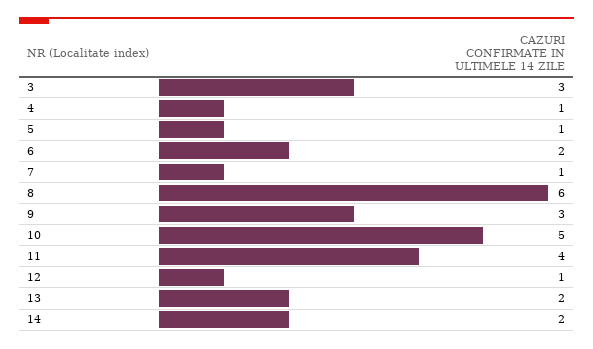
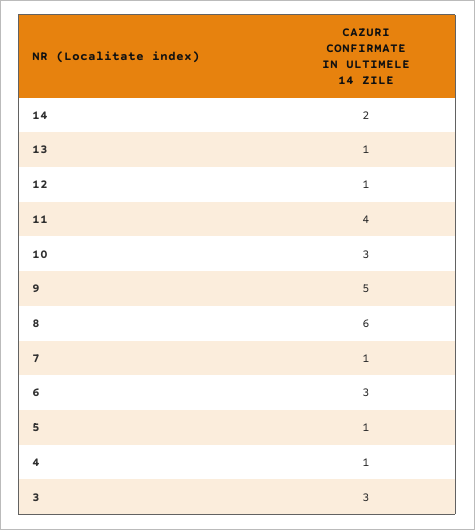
6: 2 -> 3
9: 3 -> 5
10: 5 -> 3
13: 2 -> 1

